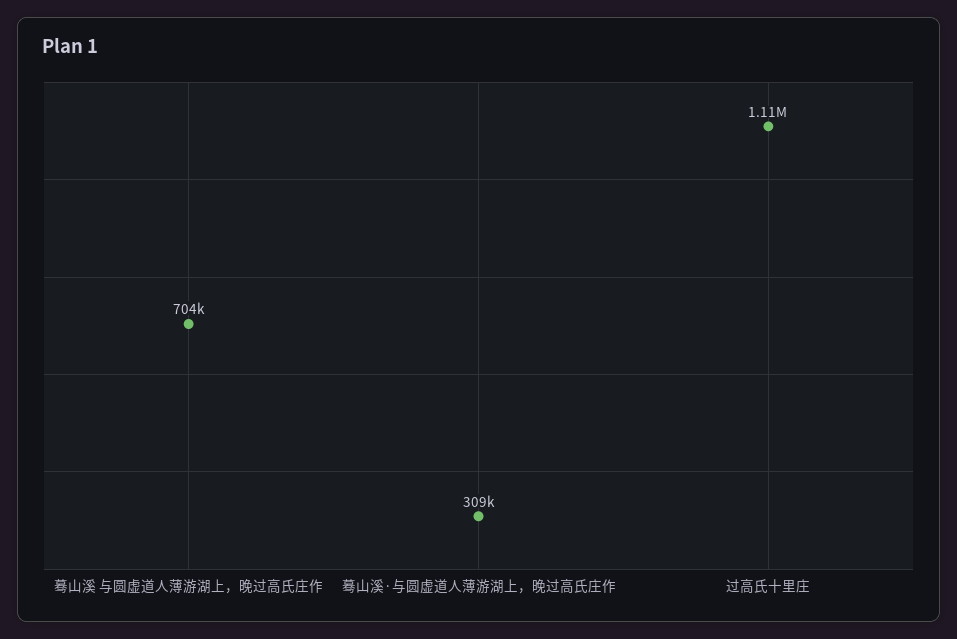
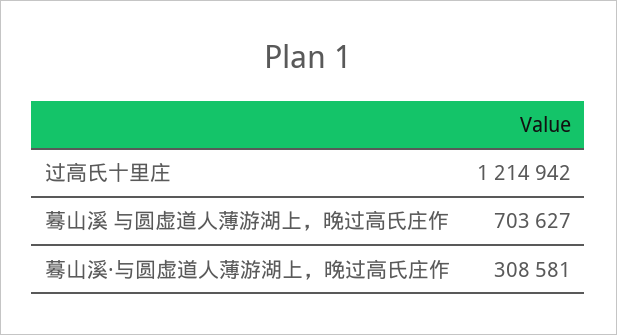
过高氏十里庄: 1110000 -> 1214942

